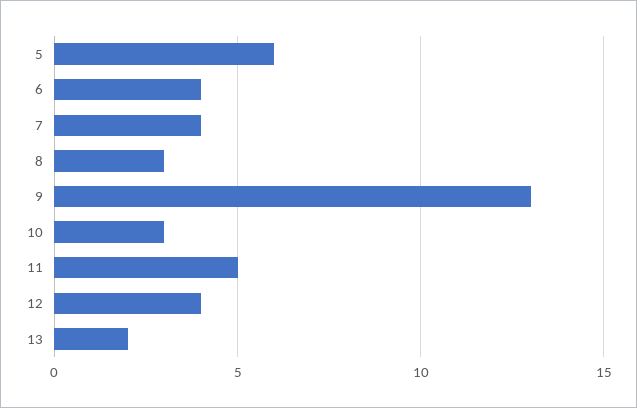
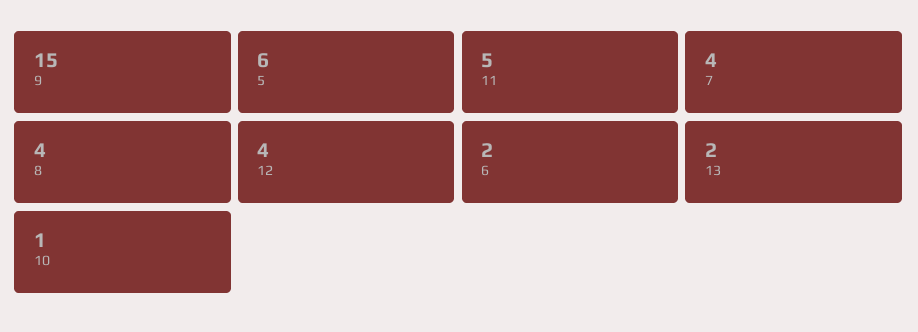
6: 4 -> 2
8: 3 -> 4
9: 13 -> 15
10: 3 -> 1

